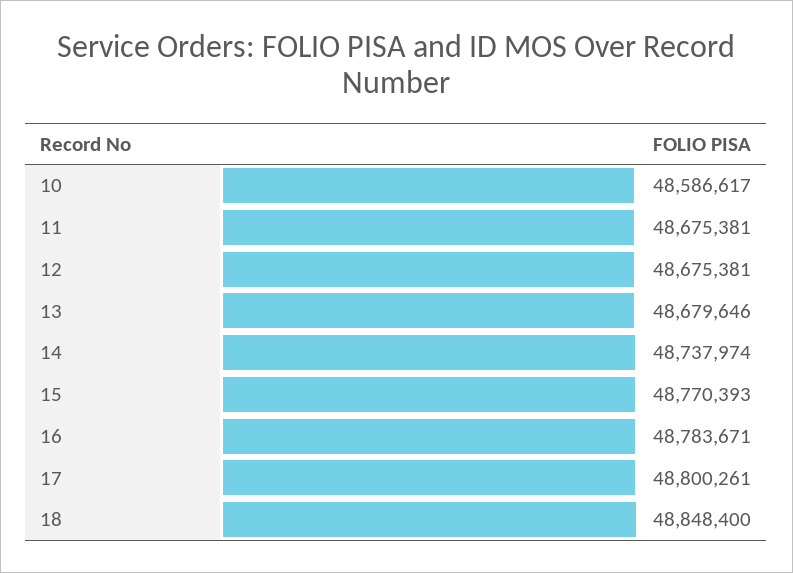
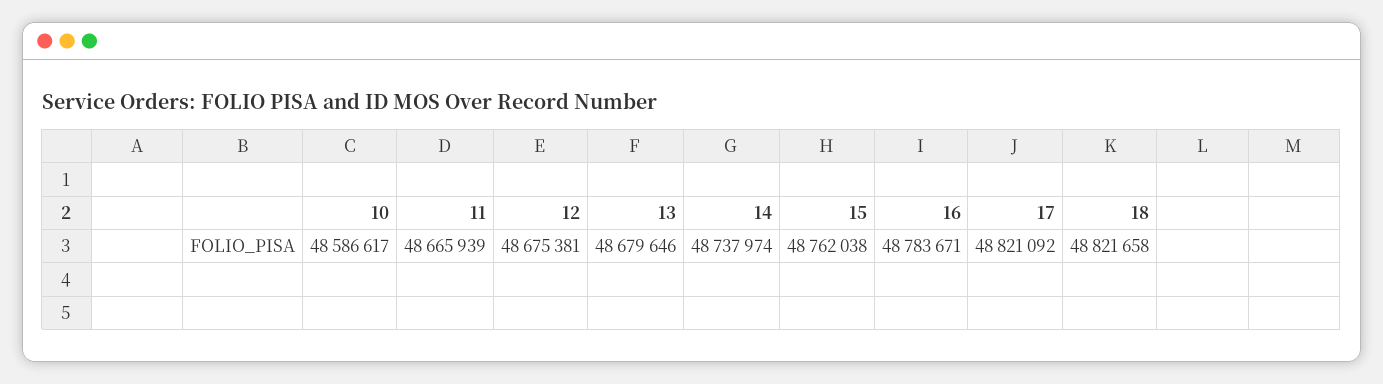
11: 48675381 -> 48665939
15: 48770393 -> 48762038
17: 48800261 -> 48821092
18: 48848400 -> 48821658

